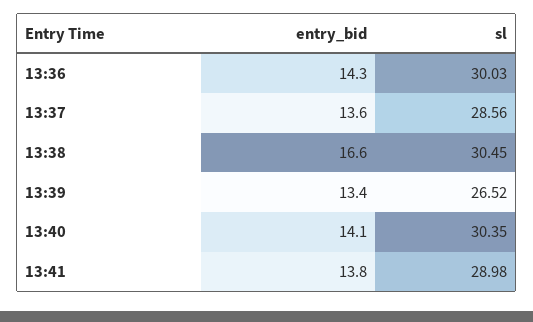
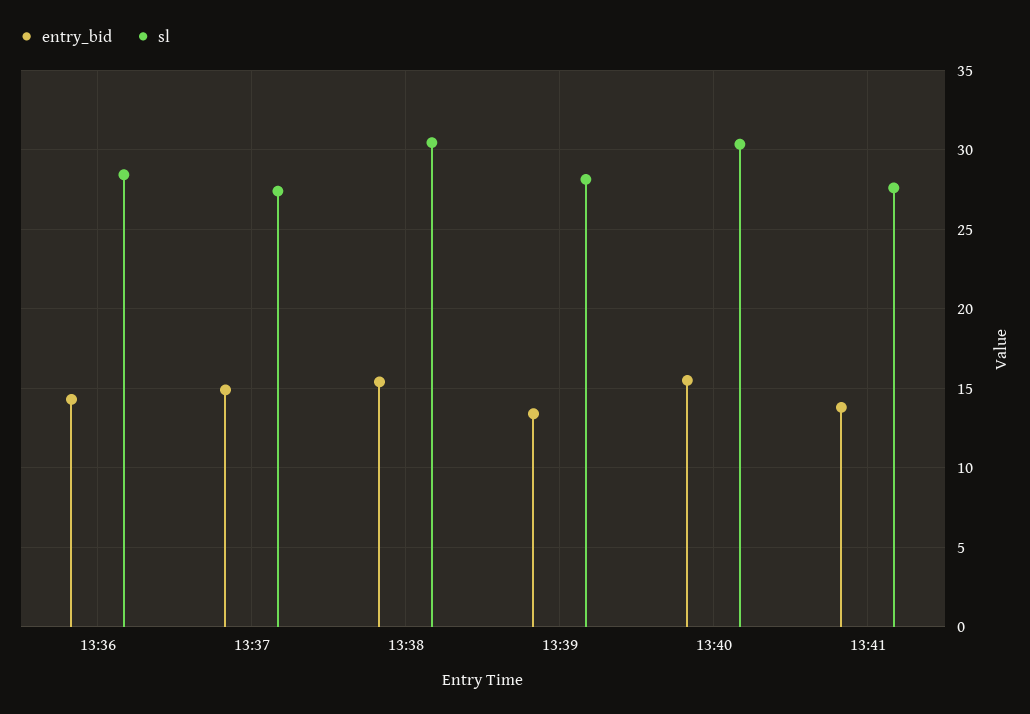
sl, 13:36: 30.03 -> 28.5
entry_bid, 13:37: 13.6 -> 15
sl, 13:37: 28.56 -> 27.5
entry_bid, 13:38: 16.6 -> 15.5
sl, 13:39: 26.52 -> 28
entry_bid, 13:40: 14.1 -> 15.5
sl, 13:41: 28.98 -> 27.5

